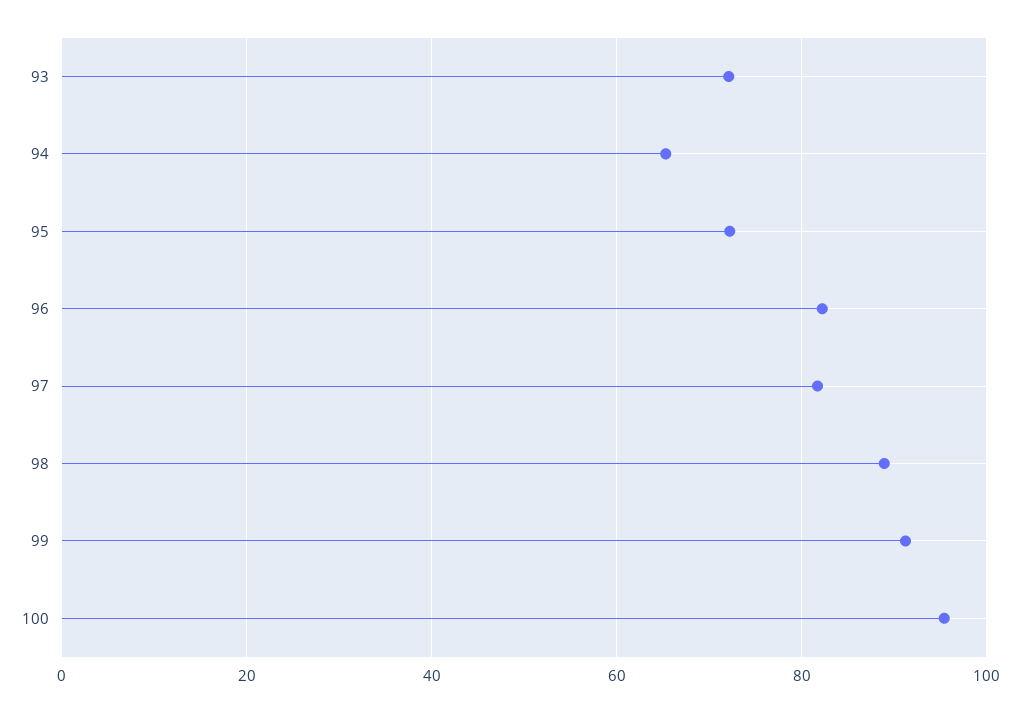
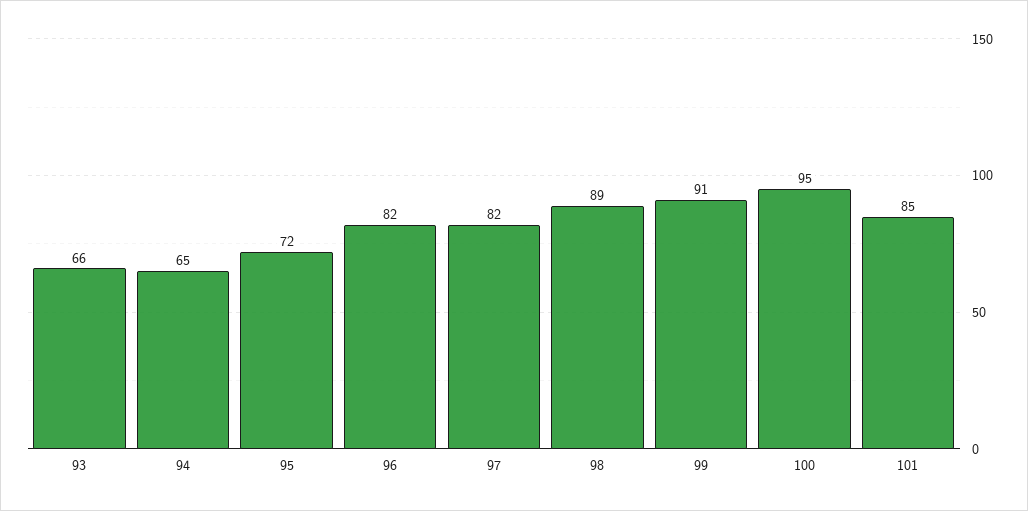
93: 72 -> 66
101: none -> 85

